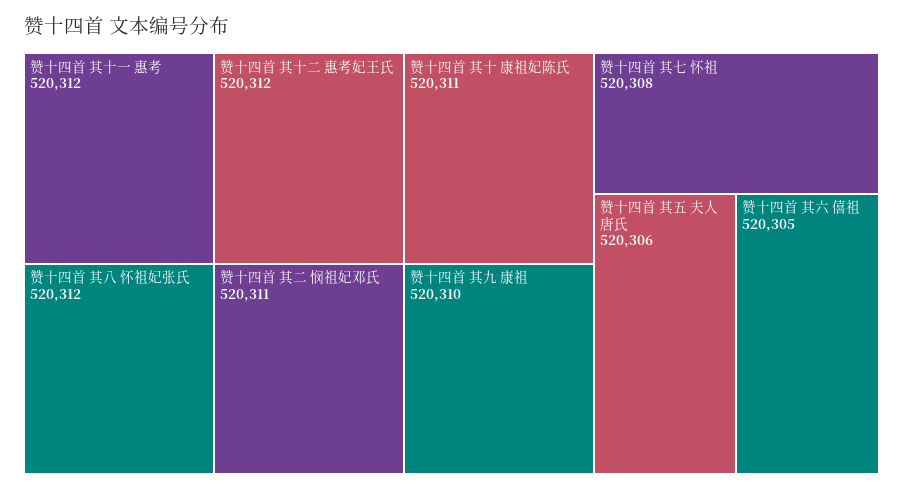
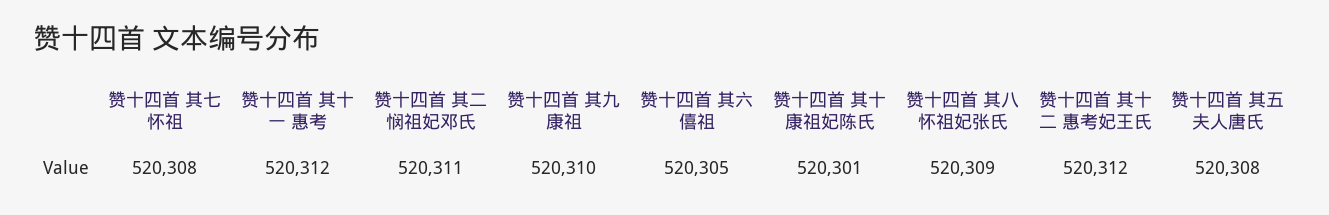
赞十四首 其八 怀祖妃张氏: 520312 -> 520309
赞十四首 其十 康祖妃陈氏: 520311 -> 520301
赞十四首 其五 夫人唐氏: 520306 -> 520308

